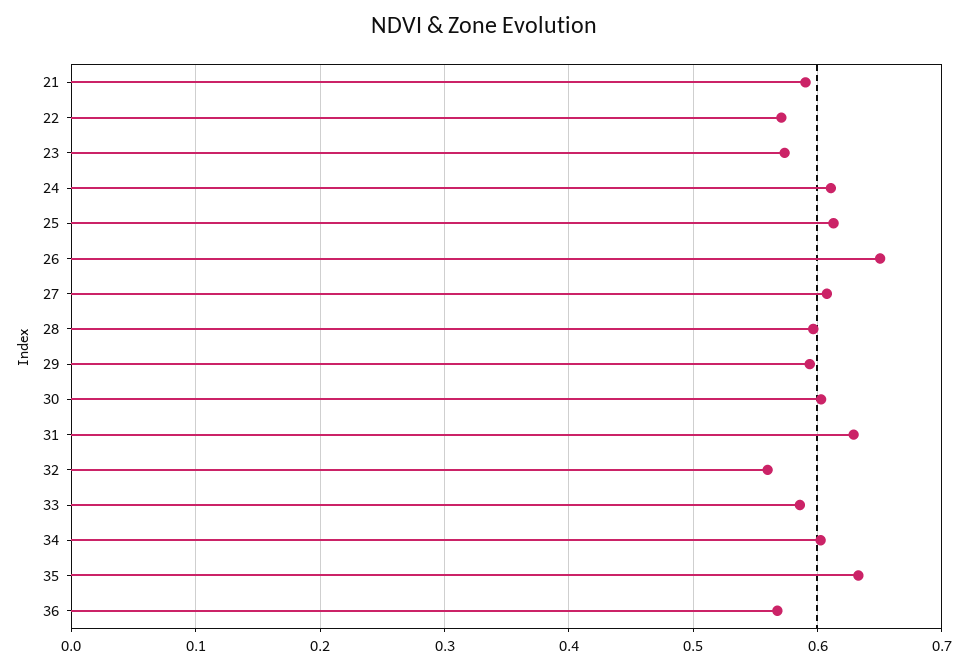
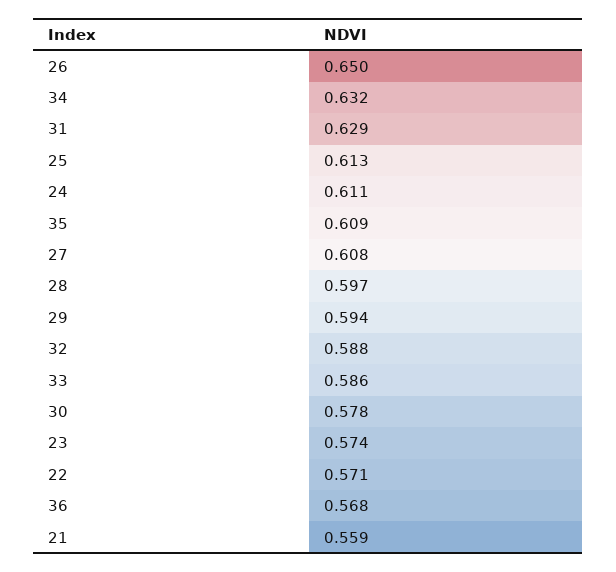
21: 0.59 -> 0.559
30: 0.6 -> 0.578
32: 0.56 -> 0.588
34: 0.6 -> 0.632
35: 0.63 -> 0.609

